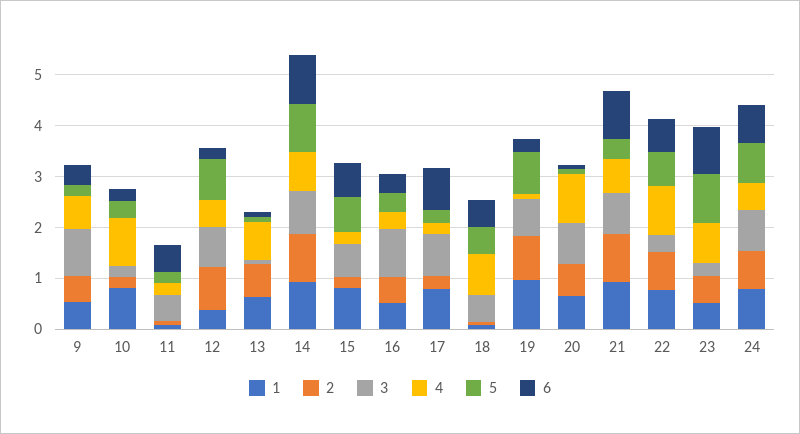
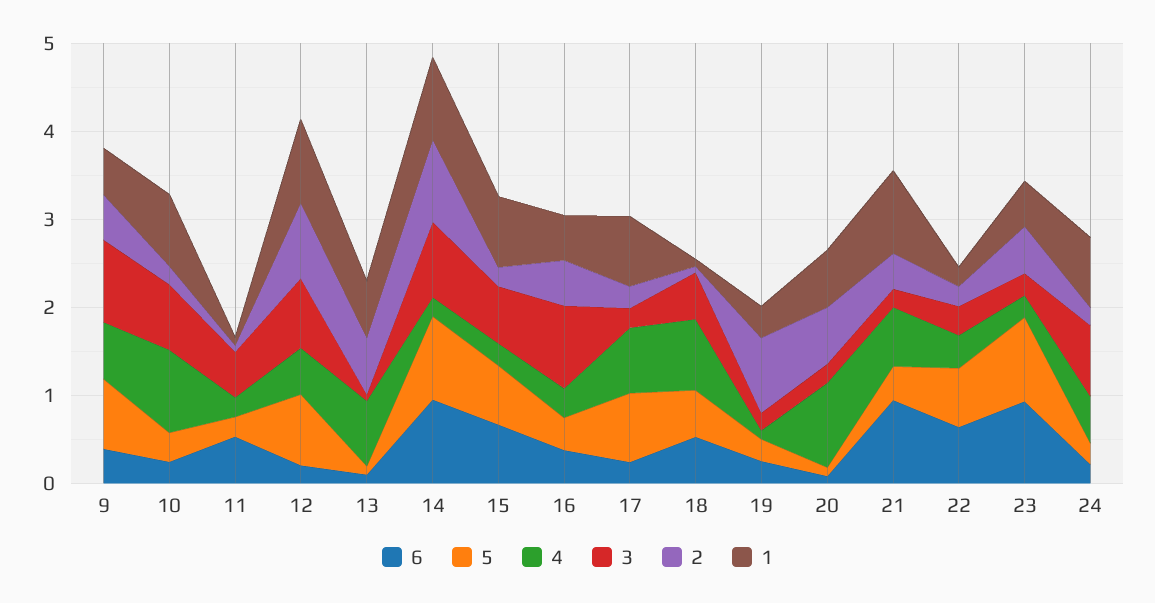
5, 9: 0.2 -> 0.8
3, 10: 0.2 -> 0.8
1, 12: 0.4 -> 1
4, 14: 0.8 -> 0.2
3, 17: 0.8 -> 0.2
4, 17: 0.2 -> 0.8
5, 17: 0.2 -> 0.8
6, 17: 0.8 -> 0.2
1, 19: 1 -> 0.4
3, 19: 0.8 -> 0.2
5, 19: 0.8 -> 0.2
3, 20: 0.8 -> 0.2
2, 21: 1 -> 0.4
3, 21: 0.8 -> 0.2
1, 22: 0.8 -> 0.2
2, 22: 0.8 -> 0.2
4, 22: 1 -> 0.4
4, 23: 0.8 -> 0.2
2, 24: 0.8 -> 0.2
5, 24: 0.8 -> 0.2
6, 24: 0.8 -> 0.2

